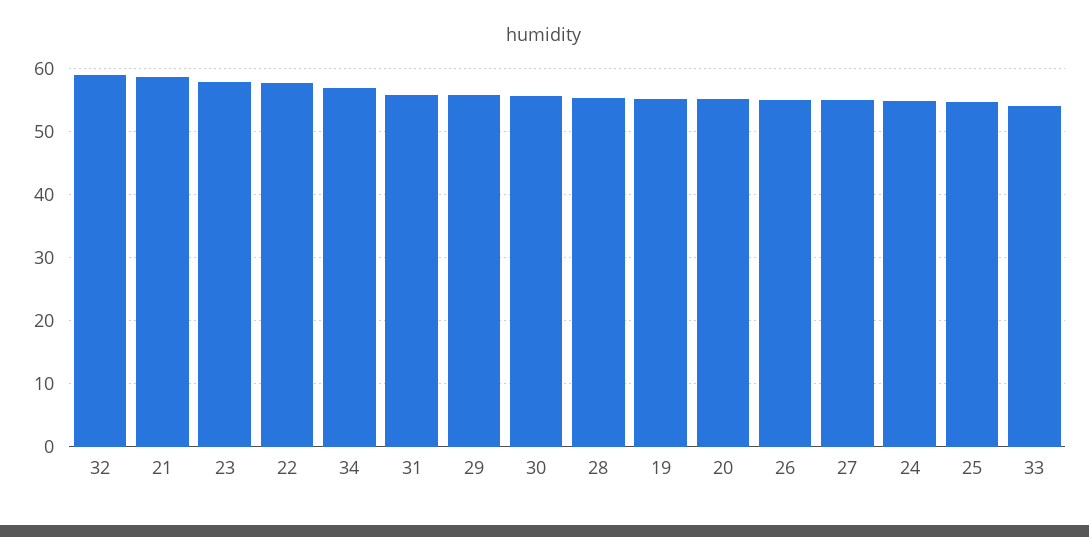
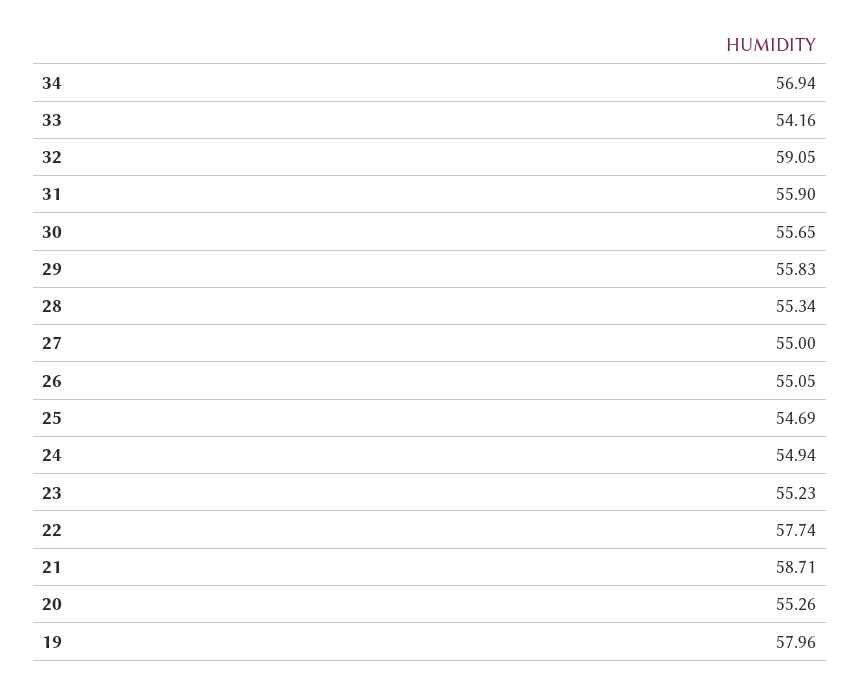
23: 58 -> 55.23
19: 55 -> 57.96

